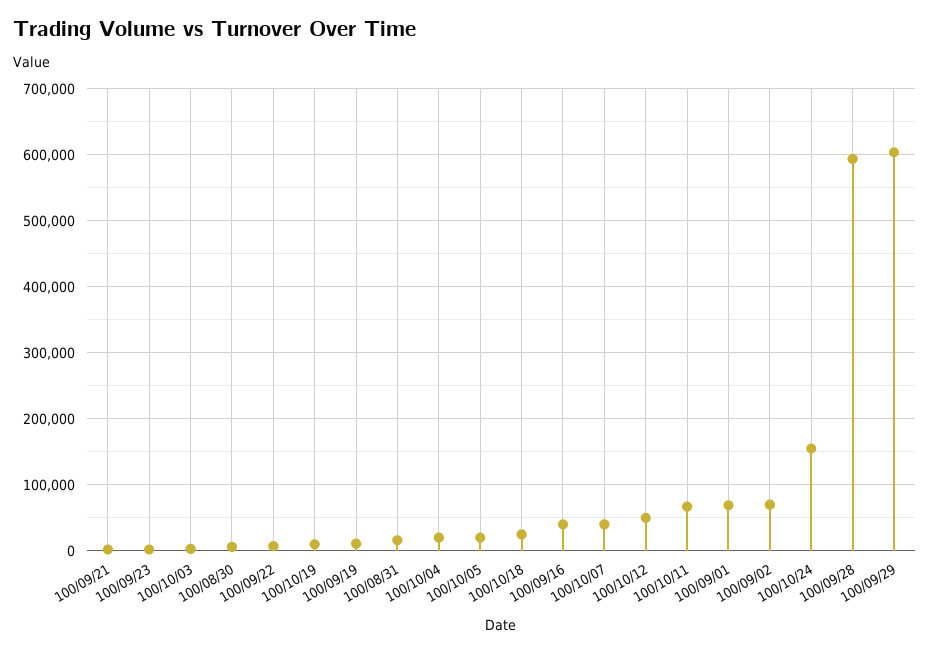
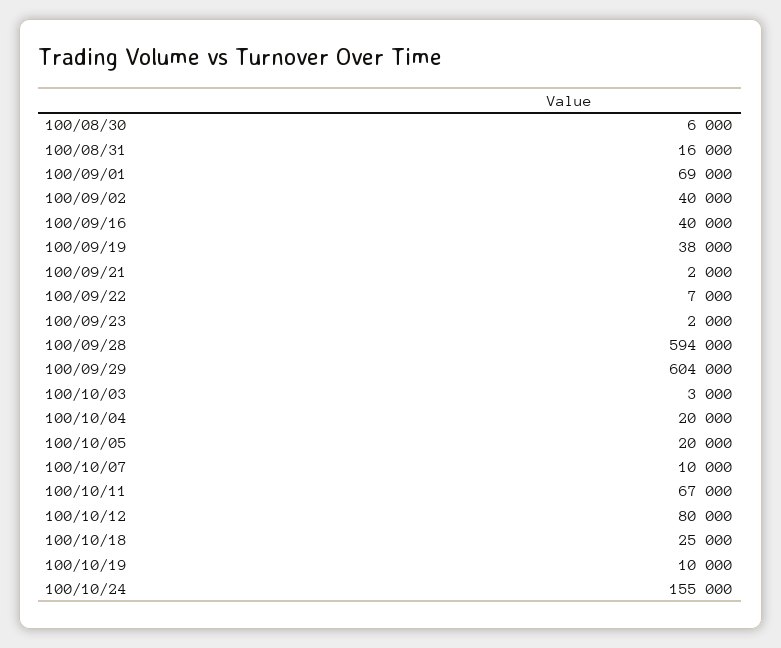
100/09/19: 10000 -> 38000
100/10/07: 40000 -> 10000
100/10/12: 50000 -> 80000
100/09/02: 70000 -> 40000

